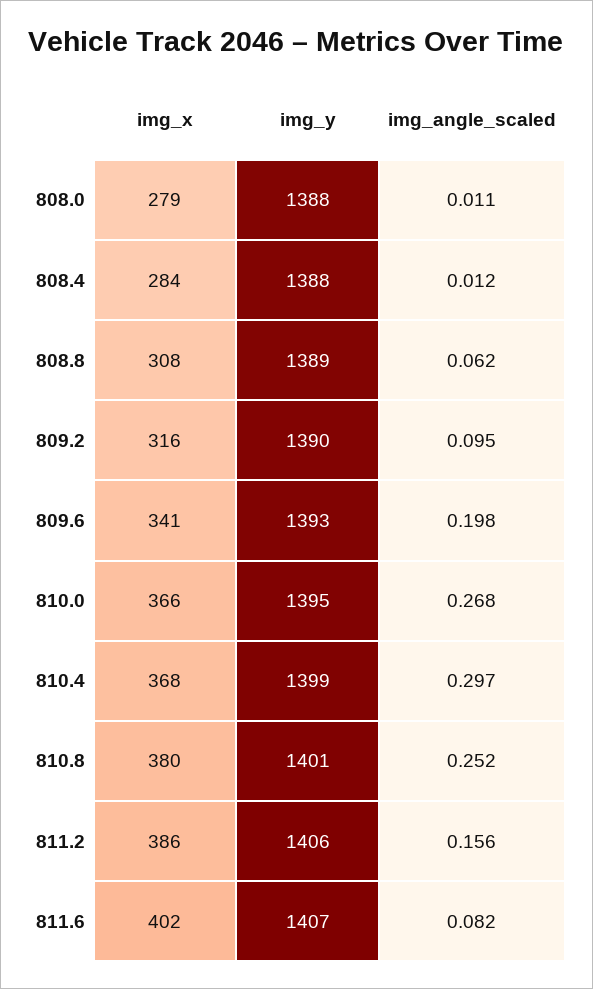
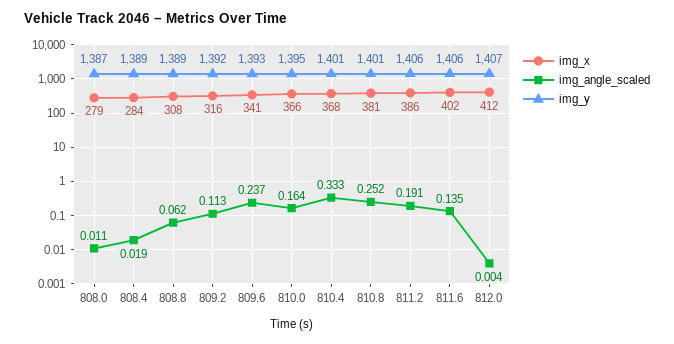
img_y, 808.0: 1388 -> 1387
img_y, 808.4: 1388 -> 1389
img_angle_scaled, 808.4: 0.012 -> 0.019
img_y, 809.2: 1390 -> 1392
img_angle_scaled, 809.2: 0.095 -> 0.113
img_angle_scaled, 809.6: 0.198 -> 0.237
img_angle_scaled, 810.0: 0.268 -> 0.164
img_y, 810.4: 1399 -> 1401
img_angle_scaled, 810.4: 0.297 -> 0.333
img_x, 810.8: 380 -> 381
img_angle_scaled, 811.2: 0.156 -> 0.191
img_y, 811.6: 1407 -> 1406
img_angle_scaled, 811.6: 0.082 -> 0.135
img_x, 812.0: none -> 412
img_angle_scaled, 812.0: none -> 0.004
img_y, 812.0: none -> 1407

